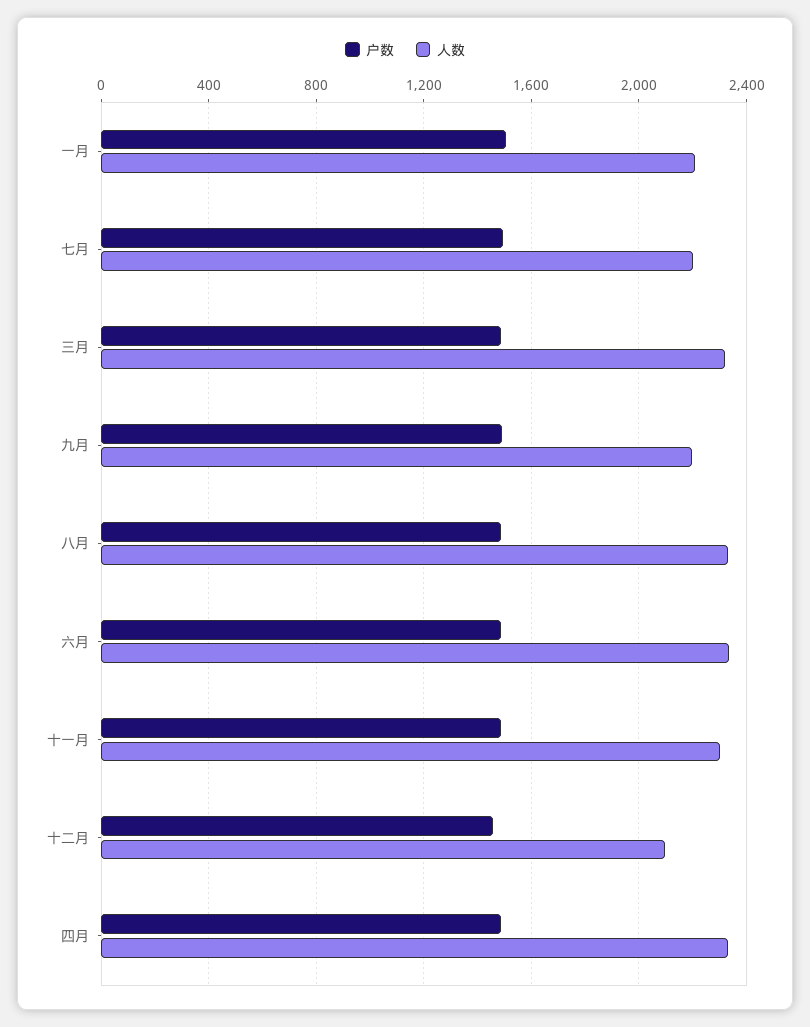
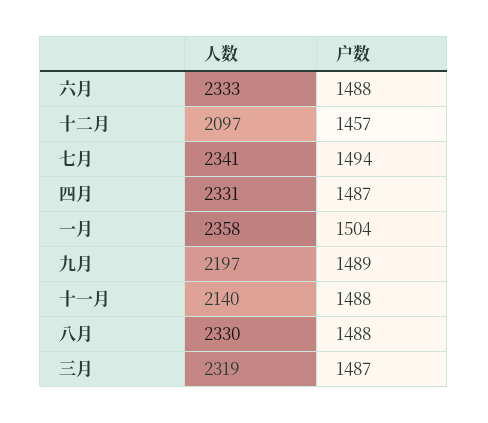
人数, 一月: 2200 -> 2358
人数, 七月: 2200 -> 2341
人数, 十一月: 2300 -> 2140

